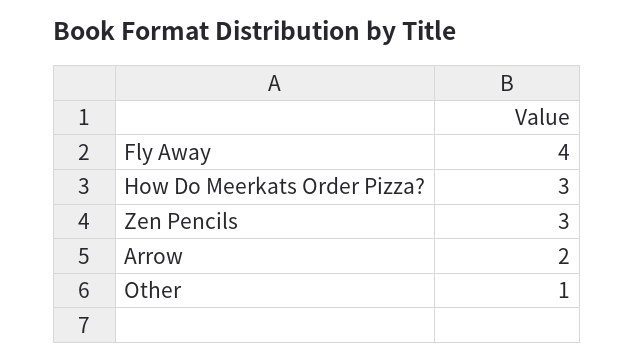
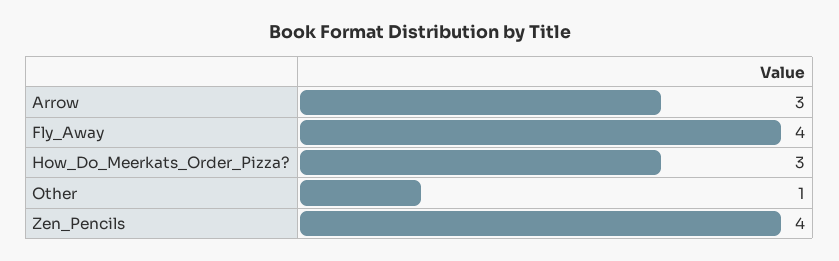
Zen Pencils: 3 -> 4
Arrow: 2 -> 3

